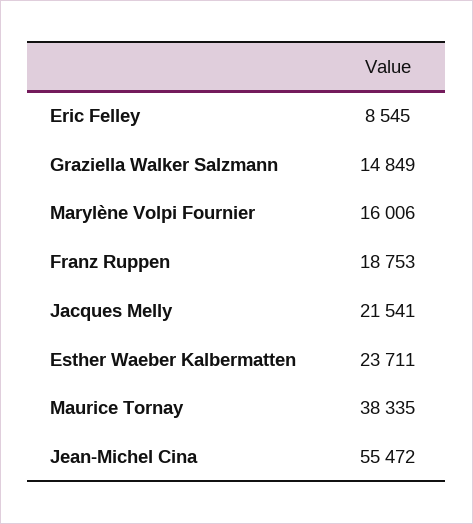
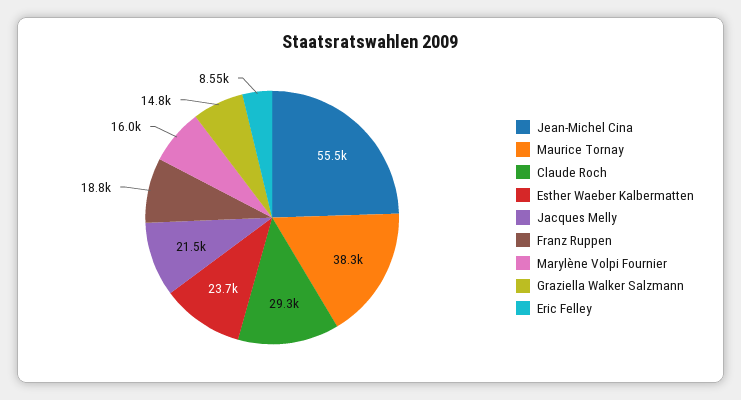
Claude Roch: none -> 29300

